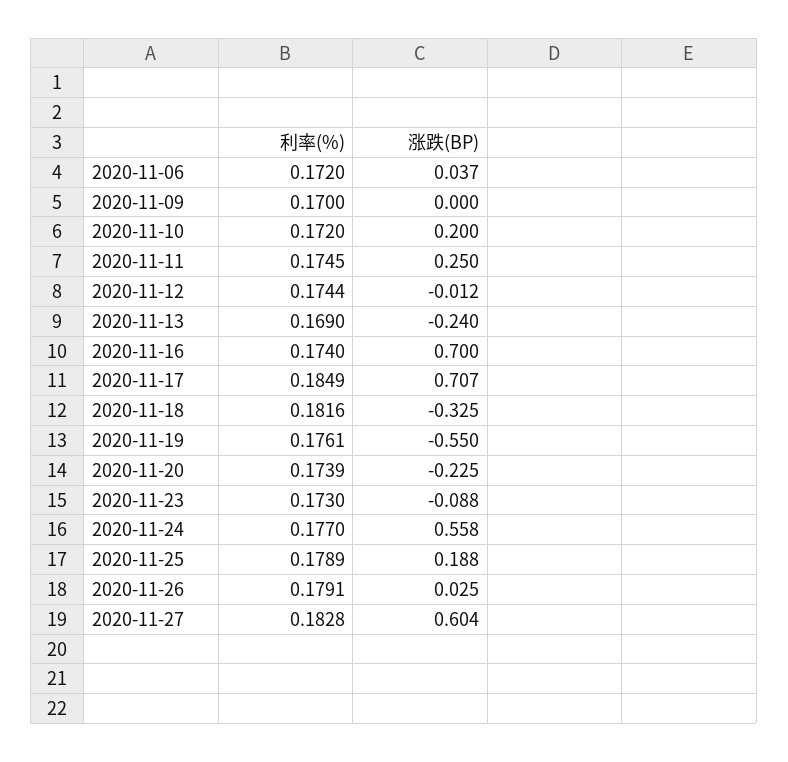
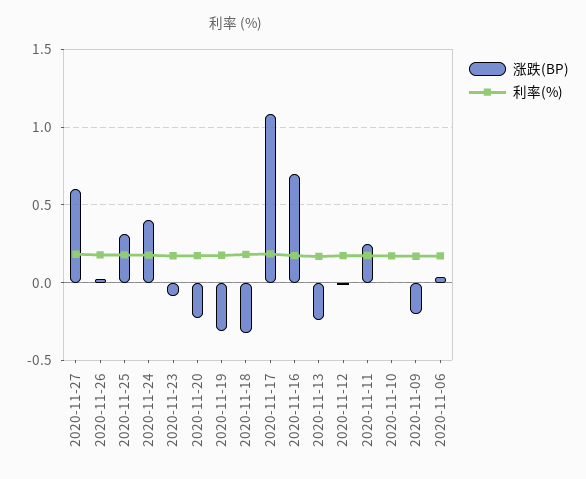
涨跌(BP), 2020-11-09: 0 -> -0.2
涨跌(BP), 2020-11-10: 0.2 -> 0
涨跌(BP), 2020-11-17: 0.707 -> 1.1
涨跌(BP), 2020-11-19: -0.55 -> -0.3
涨跌(BP), 2020-11-24: 0.558 -> 0.4
涨跌(BP), 2020-11-25: 0.188 -> 0.3

